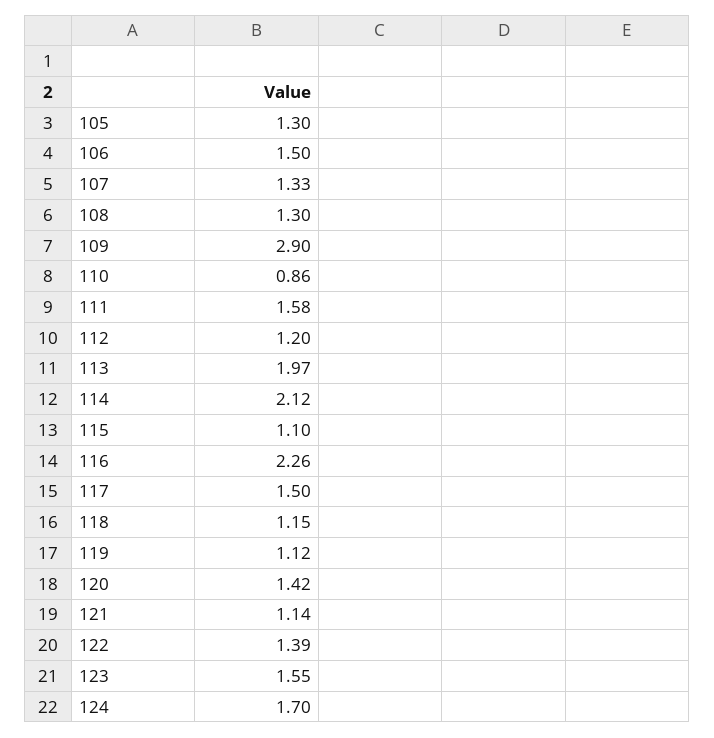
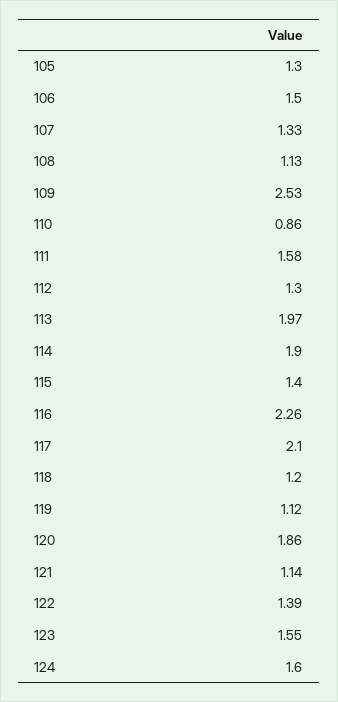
108: 1.3 -> 1.13
109: 2.9 -> 2.53
112: 1.2 -> 1.3
114: 2.12 -> 1.9
115: 1.1 -> 1.4
117: 1.5 -> 2.1
118: 1.15 -> 1.2
120: 1.42 -> 1.86
124: 1.7 -> 1.6

